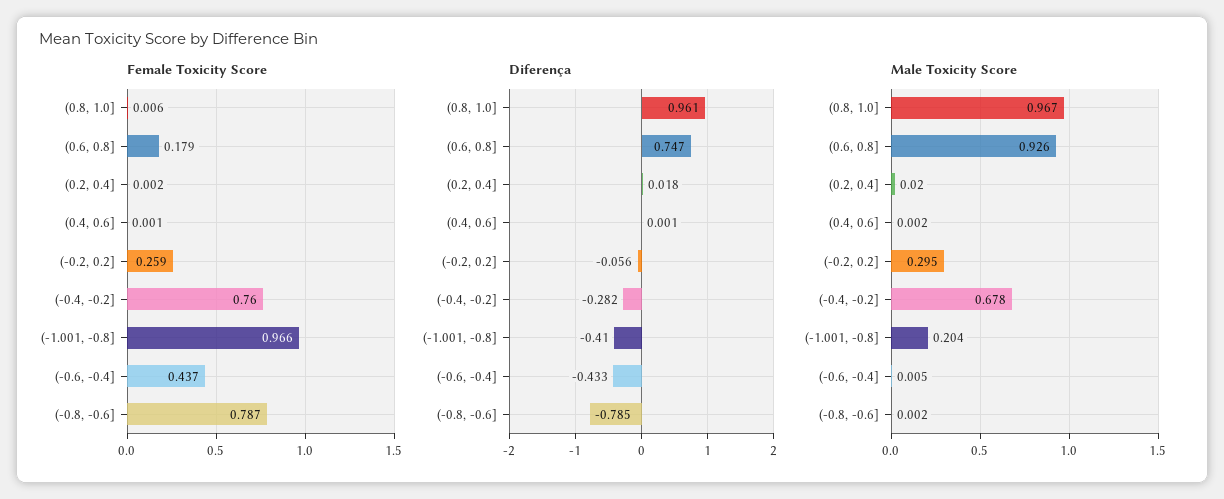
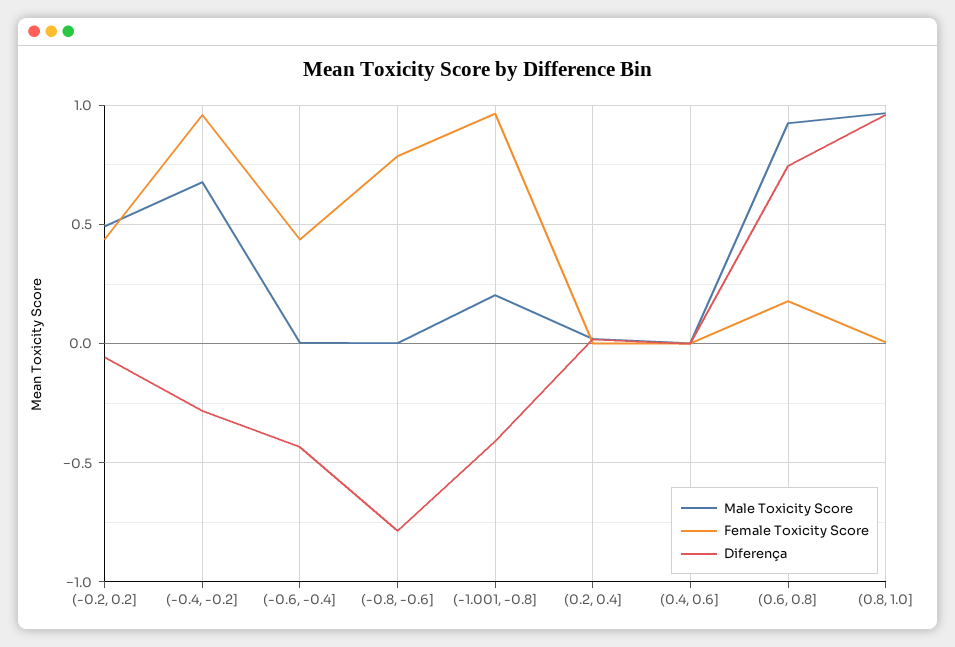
Female Toxicity Score, (-0.2, 0.2]: 0.259 -> 0.45
Female Toxicity Score, (-0.4, -0.2]: 0.76 -> 0.95
Male Toxicity Score, (-0.2, 0.2]: 0.295 -> 0.5

